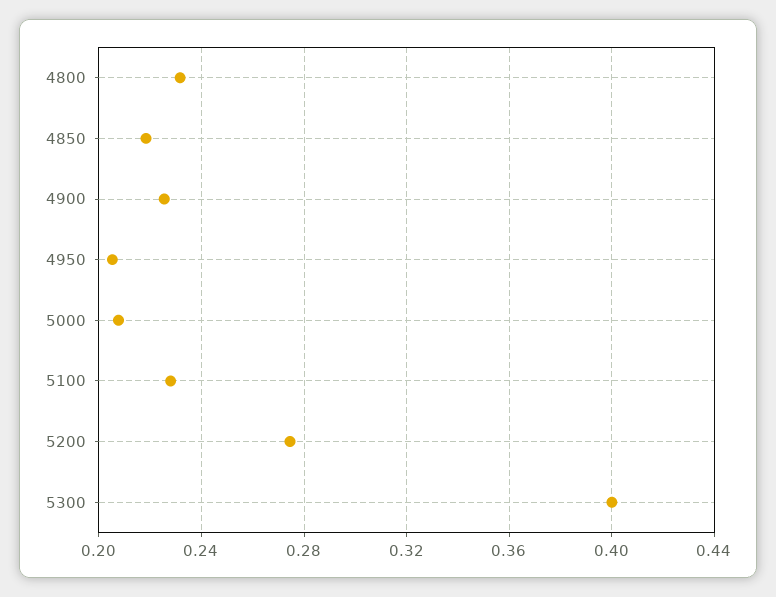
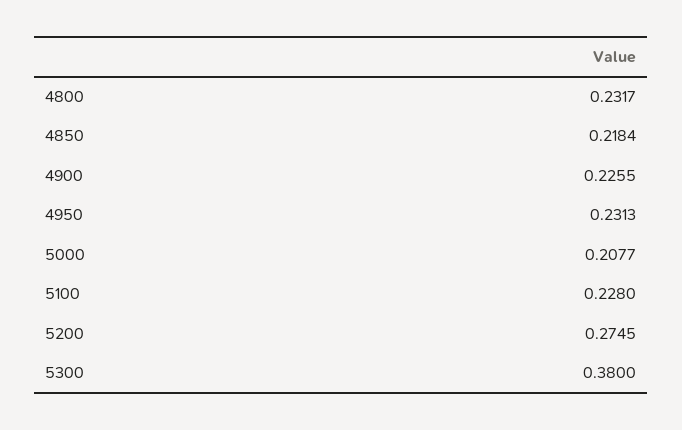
4950: 0.205 -> 0.2313
5300: 0.4 -> 0.38

